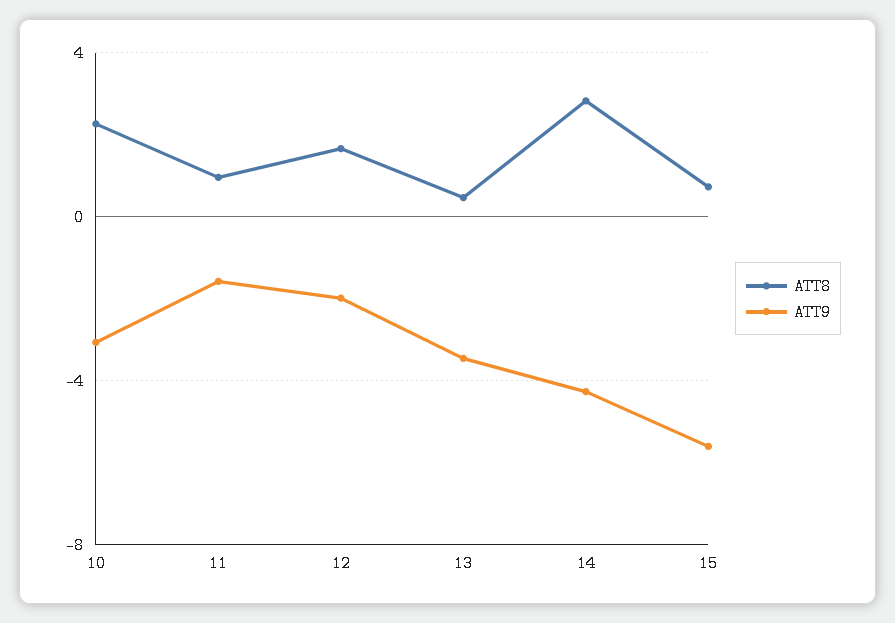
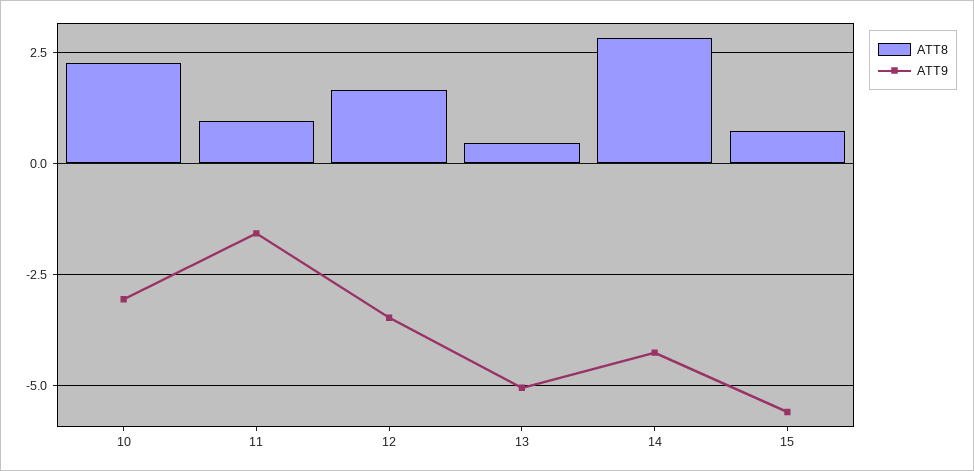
ATT9, 12: -2 -> -3.5
ATT9, 13: -3.5 -> -5

